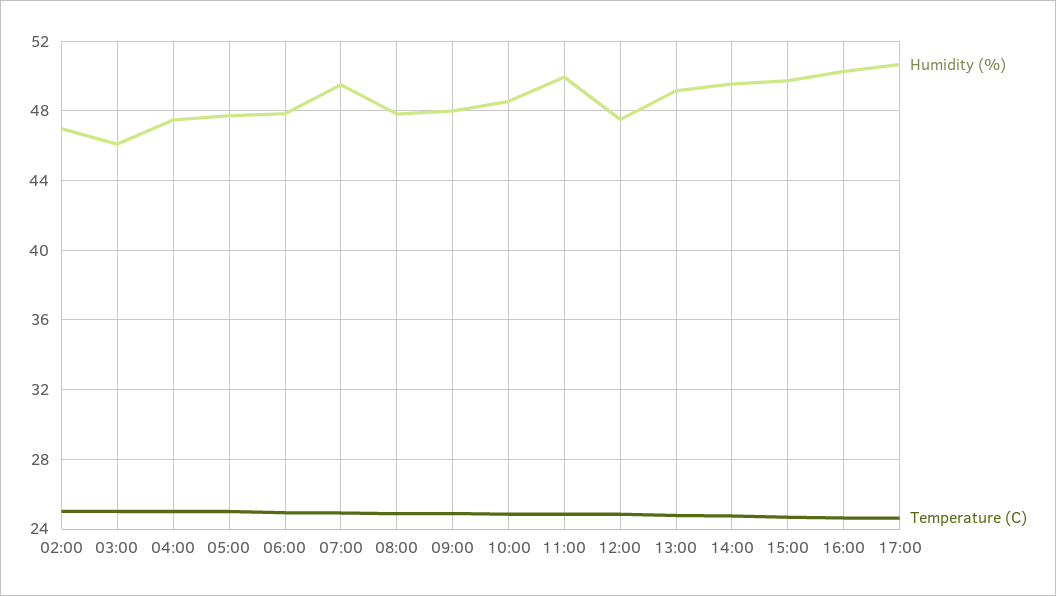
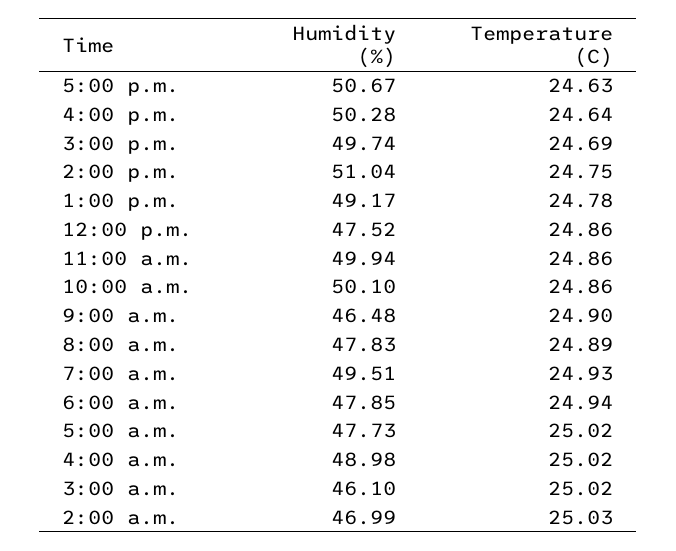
Humidity (%), 04:00: 47.5 -> 48.98
Humidity (%), 09:00: 48 -> 46.48
Humidity (%), 10:00: 48.5 -> 50.1
Humidity (%), 14:00: 49.5 -> 51.04

